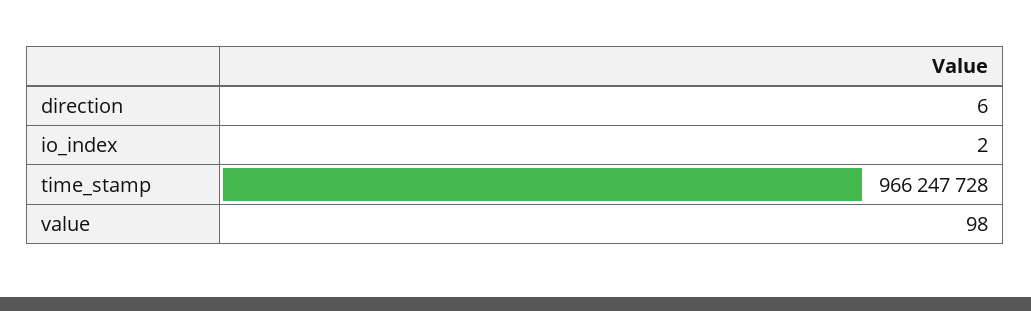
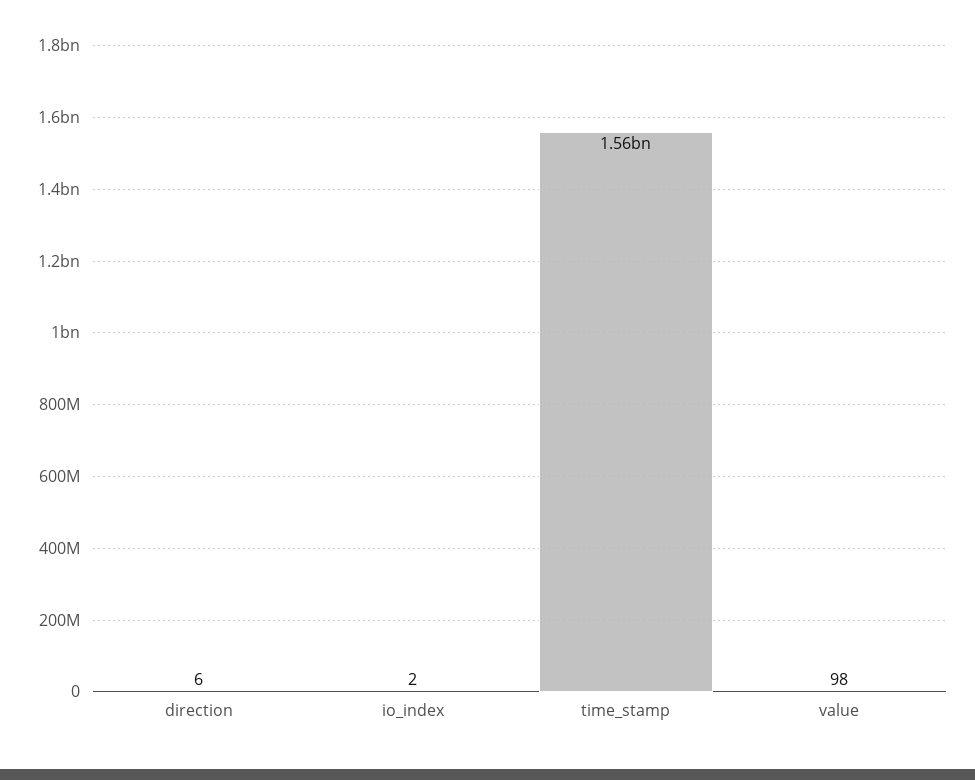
time_stamp: 966247728 -> 1560000000

